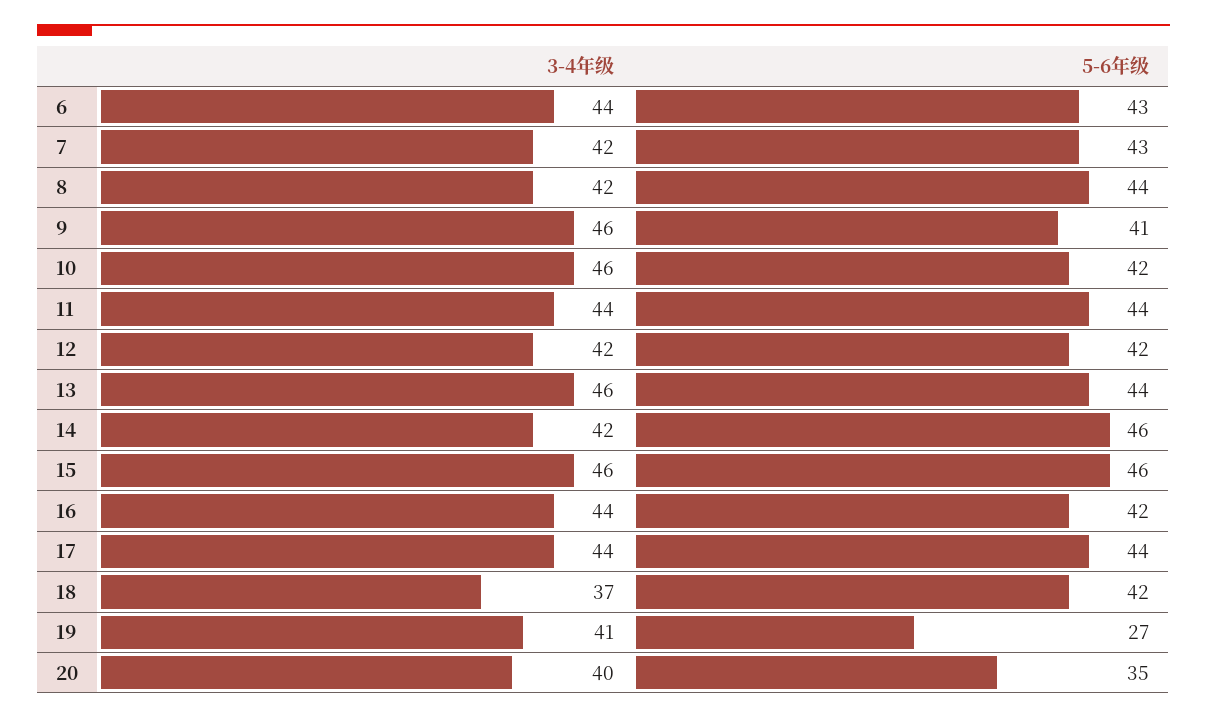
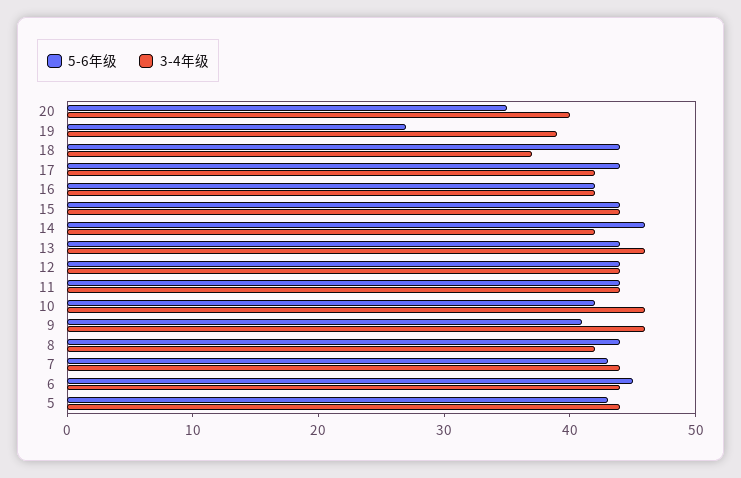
5-6年级, 6: 43 -> 45
3-4年级, 7: 42 -> 44
3-4年级, 12: 42 -> 44
5-6年级, 12: 42 -> 44
3-4年级, 15: 46 -> 44
5-6年级, 15: 46 -> 44
3-4年级, 16: 44 -> 42
3-4年级, 17: 44 -> 42
5-6年级, 18: 42 -> 44
3-4年级, 19: 41 -> 39
5-6年级, 5: none -> 43
3-4年级, 5: none -> 44

